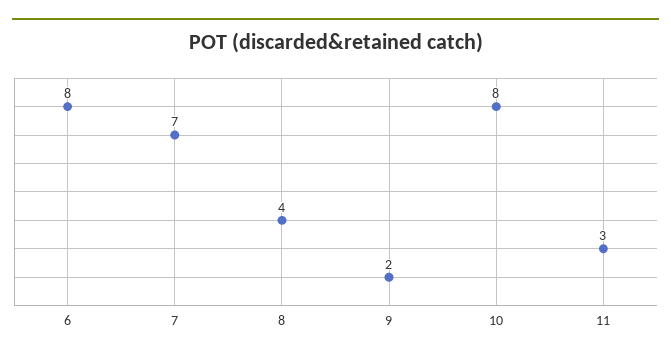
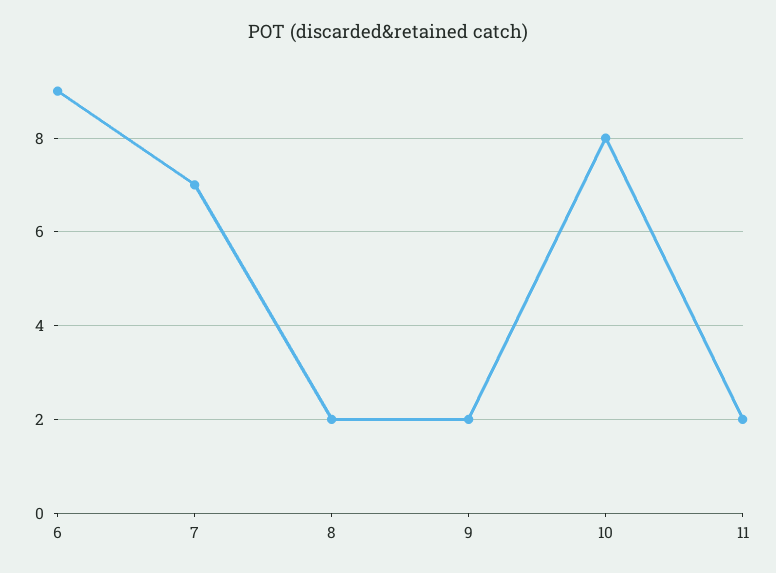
6: 8 -> 9
8: 4 -> 2
11: 3 -> 2

